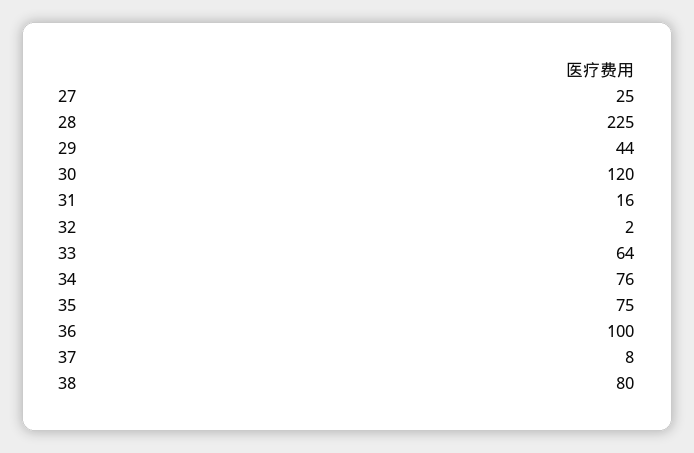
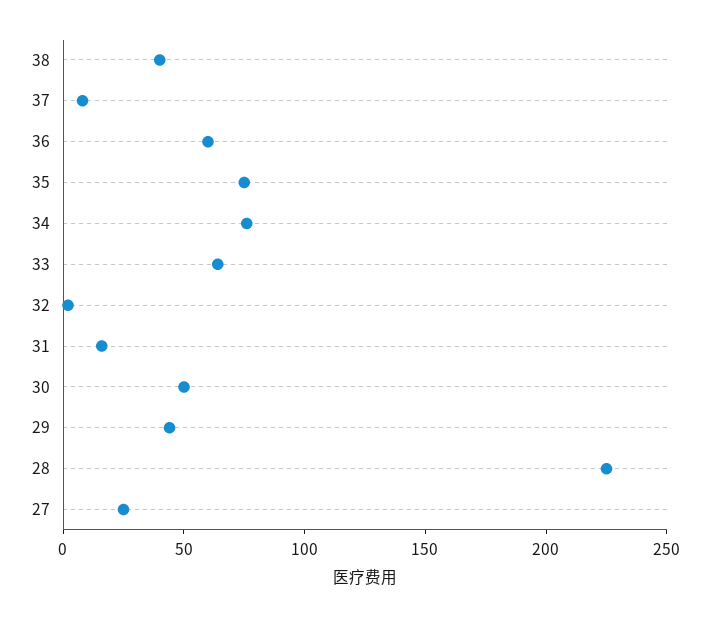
30: 120 -> 50
36: 100 -> 60
38: 80 -> 40

